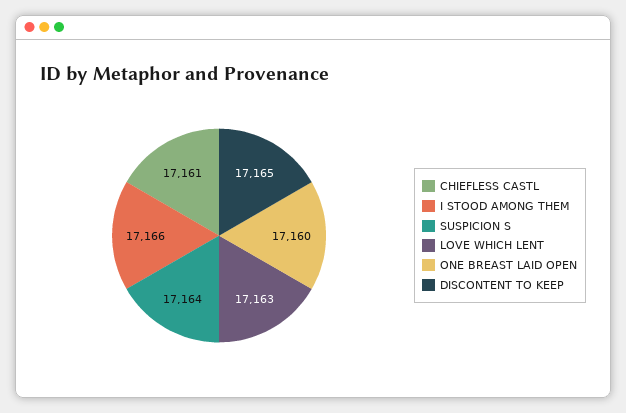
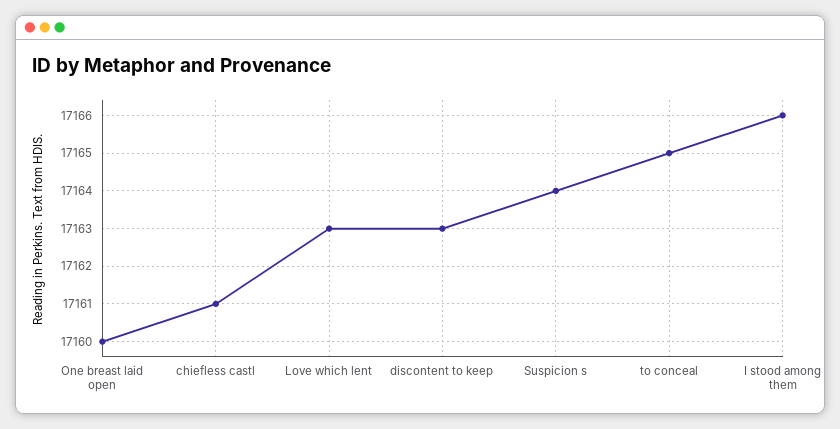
DISCONTENT TO KEEP: 17165 -> 17163
to conceal: none -> 17165

